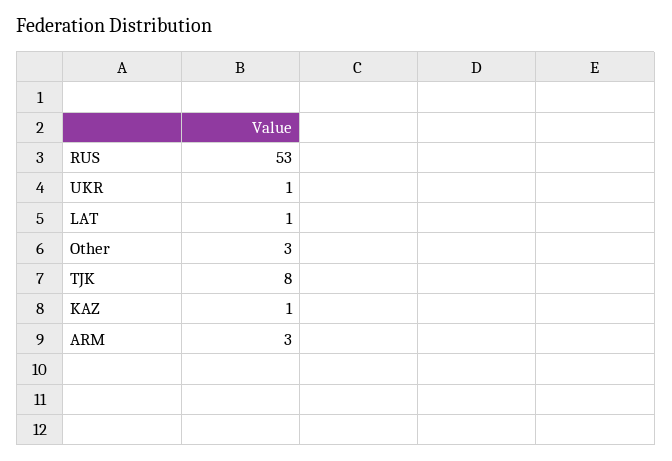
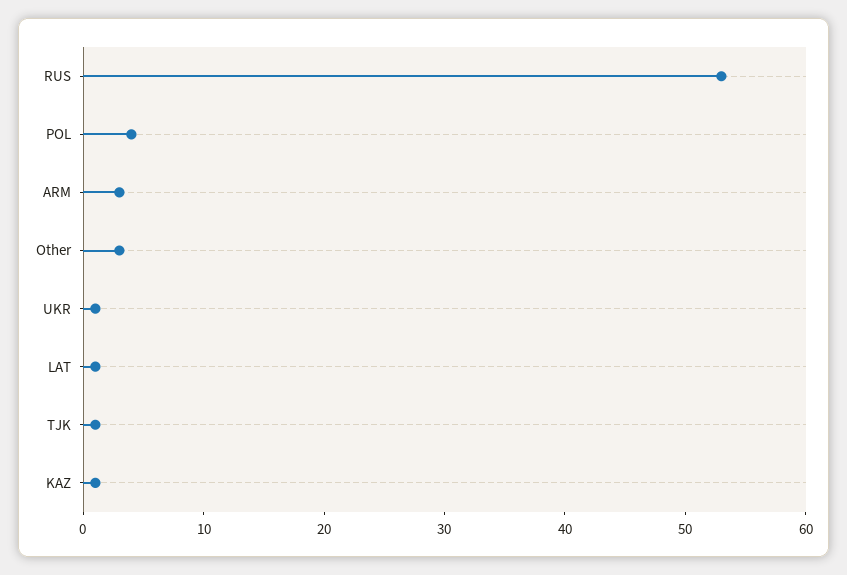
TJK: 8 -> 1
POL: none -> 4

